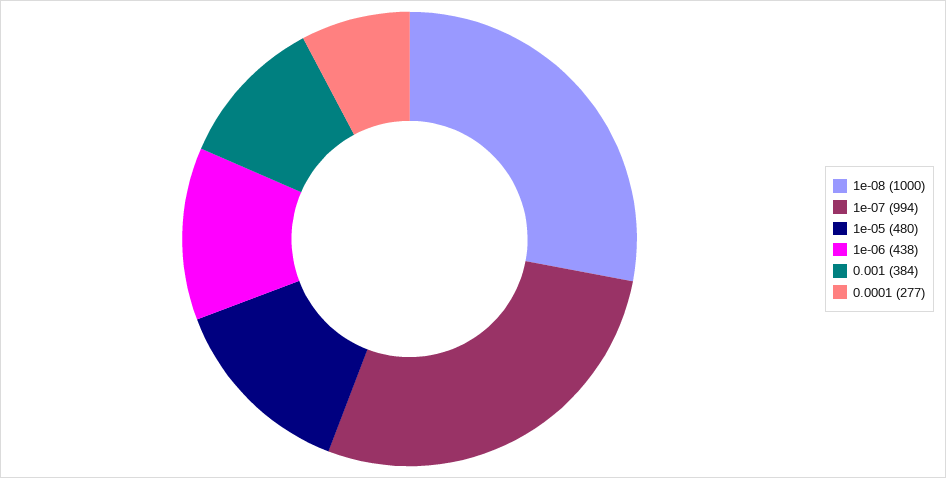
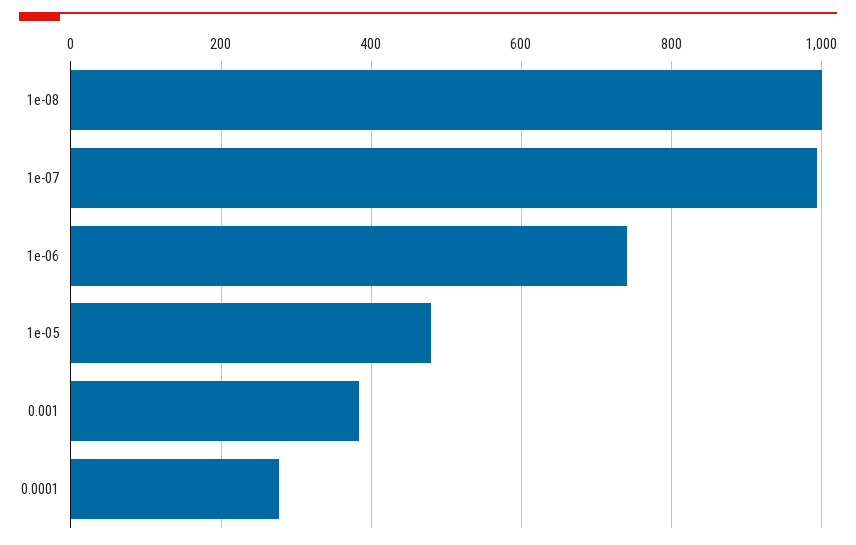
1e-06: 438 -> 740

